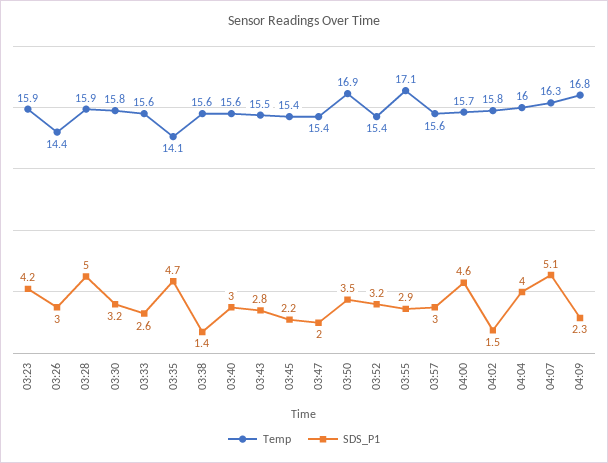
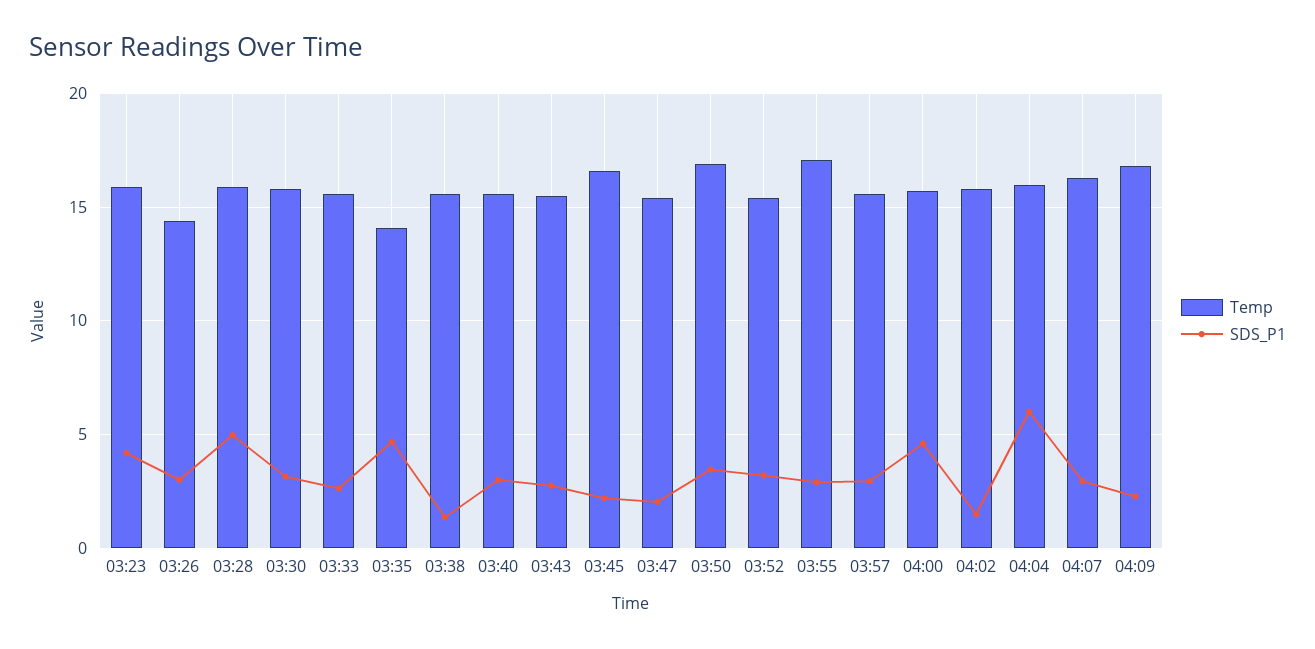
Temp, 03:45: 15.4 -> 16.5
SDS_P1, 04:04: 4 -> 6
SDS_P1, 04:07: 5.1 -> 3

